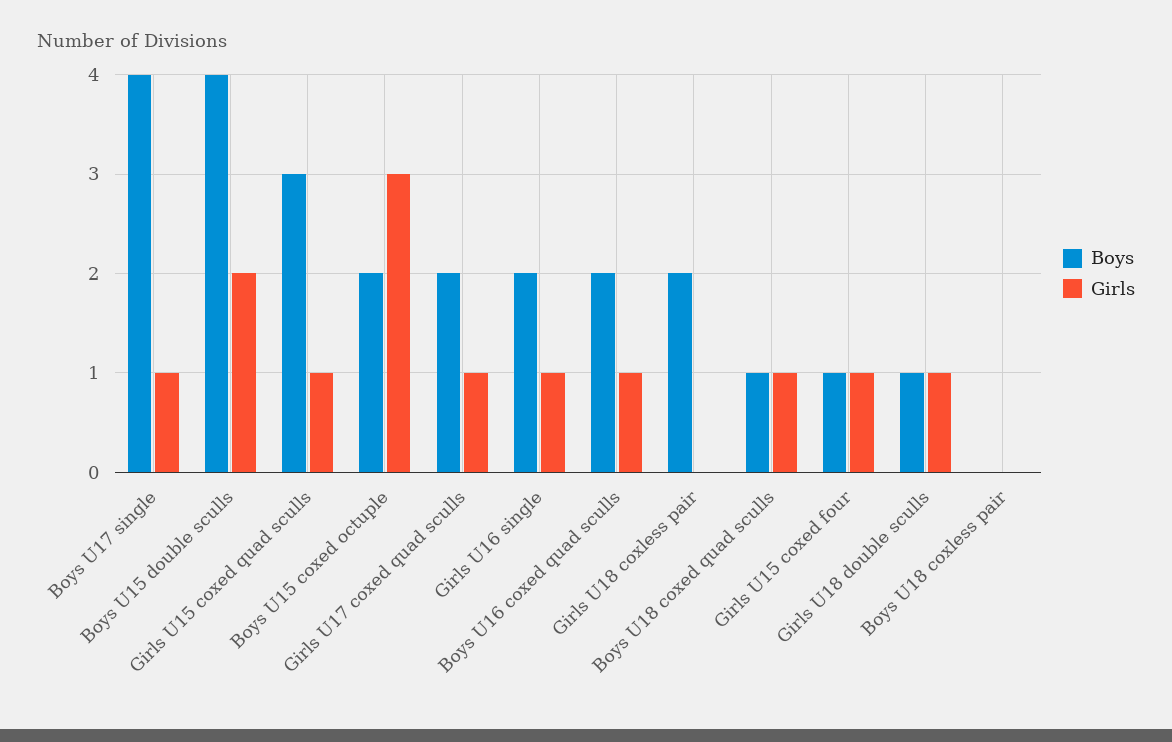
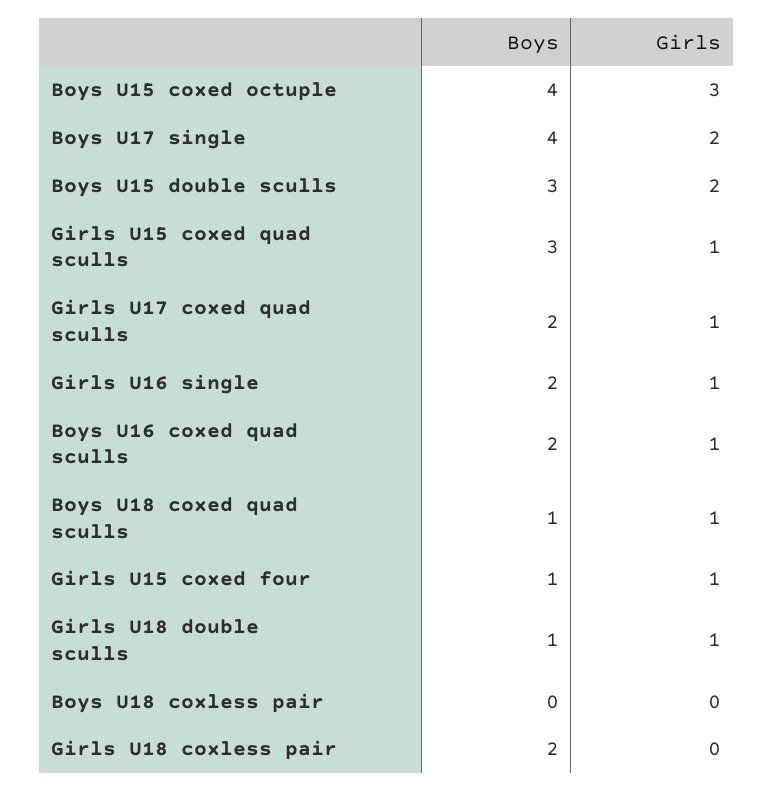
Girls, Boys U17 single: 1 -> 2
Boys, Boys U15 double sculls: 4 -> 3
Boys, Boys U15 coxed octuple: 2 -> 4

